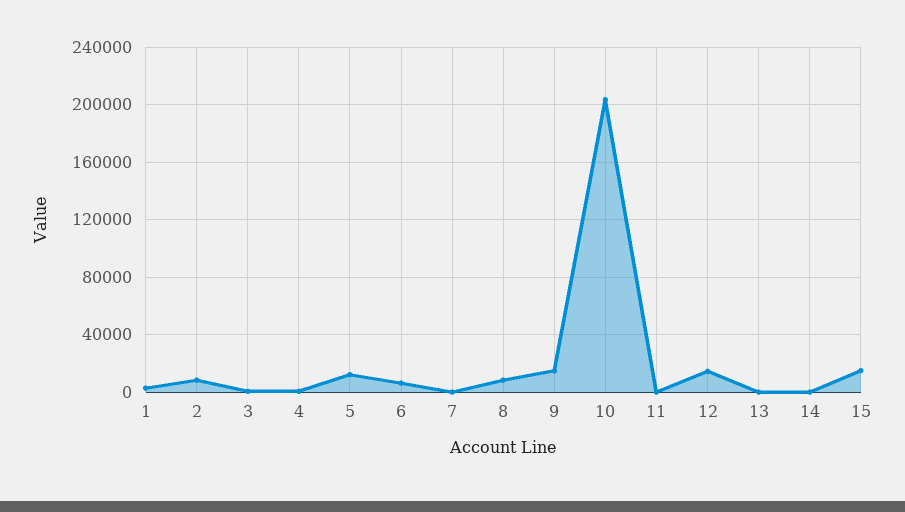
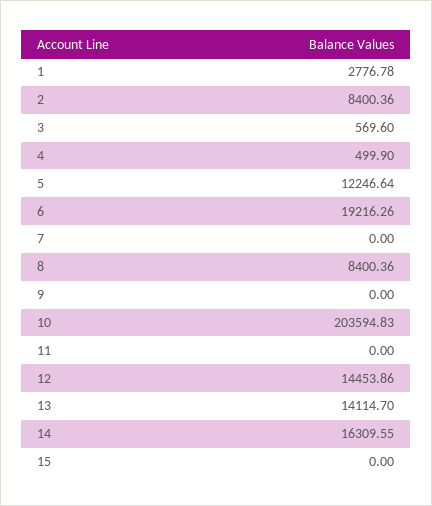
6: 5000 -> 19216.26
9: 15000 -> 0
13: 0 -> 14114.7
14: 0 -> 16309.55
15: 15000 -> 0

